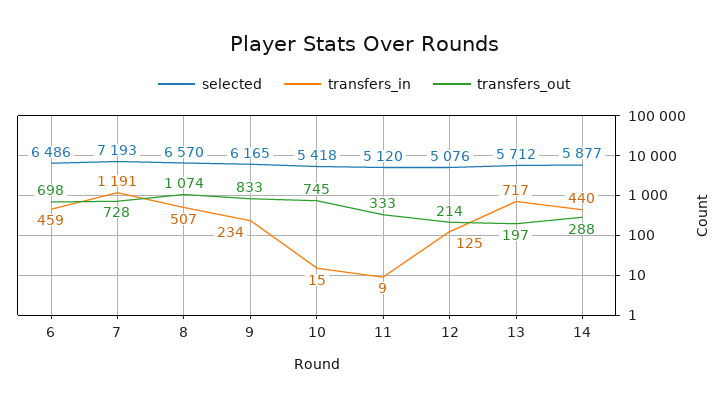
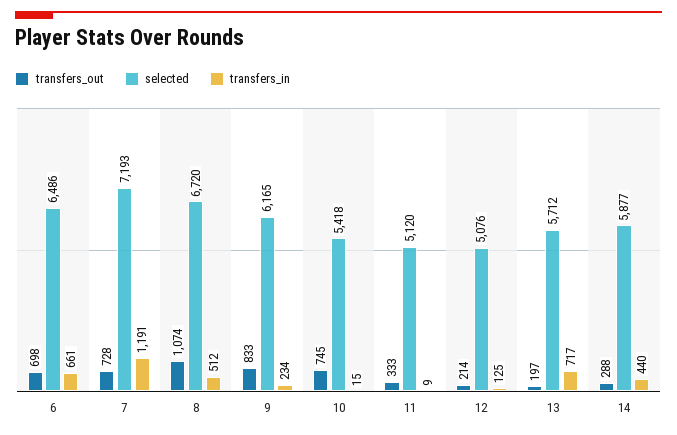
transfers_in, 6: 459 -> 661
selected, 8: 6570 -> 6720
transfers_in, 8: 507 -> 512

